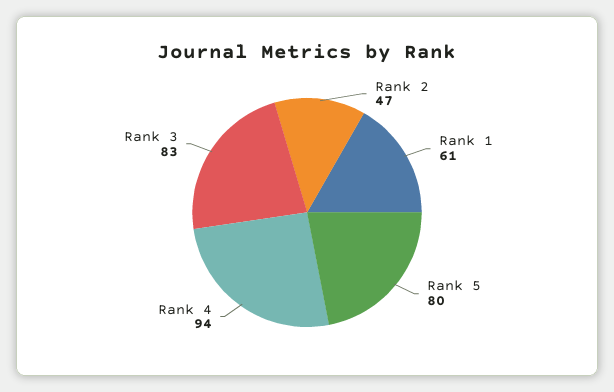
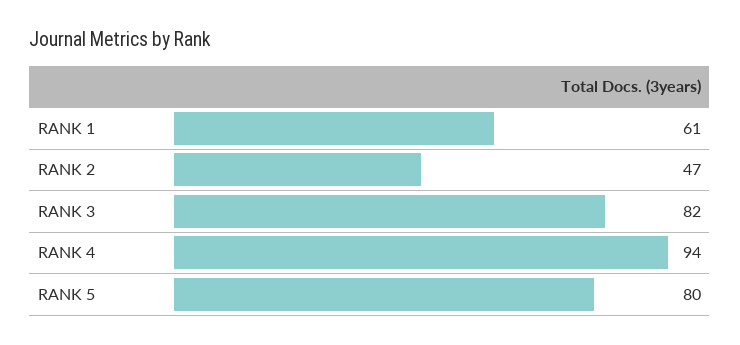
Rank 3: 83 -> 82

